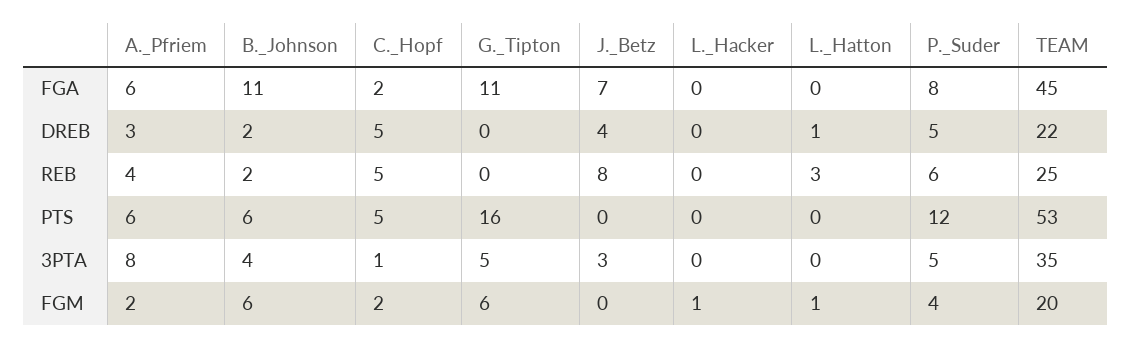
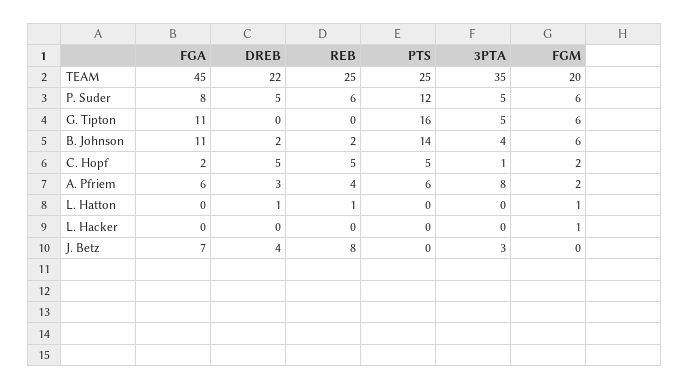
L._Hatton, REB: 3 -> 1
B._Johnson, PTS: 6 -> 14
TEAM, PTS: 53 -> 25
P._Suder, FGM: 4 -> 6

